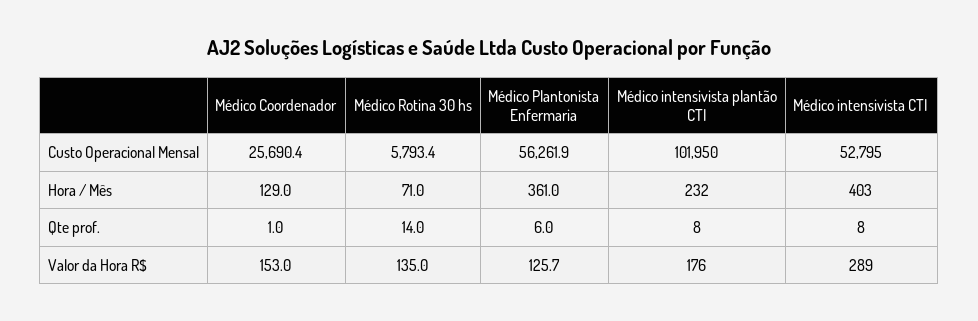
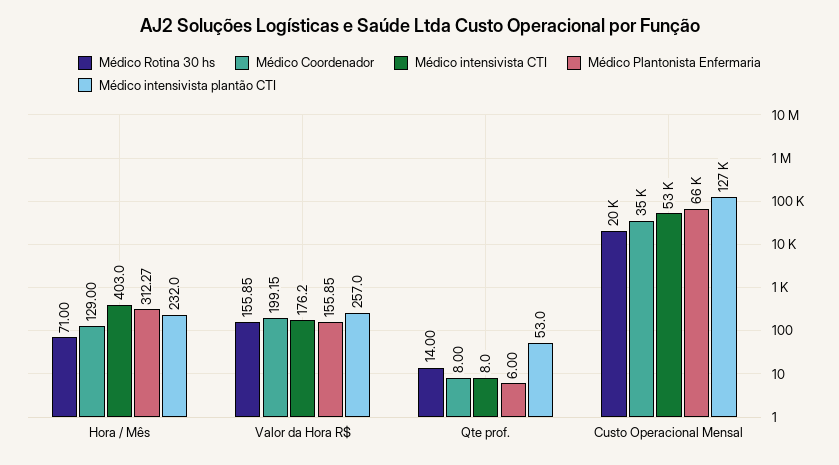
Médico Coordenador, Custo Operacional Mensal: 25690.4 -> 35000
Médico Rotina 30 hs, Custo Operacional Mensal: 5793.4 -> 20000
Médico Plantonista Enfermaria, Custo Operacional Mensal: 56261.9 -> 66000
Médico intensivista plantão CTI, Custo Operacional Mensal: 101950 -> 127000
Médico Plantonista Enfermaria, Hora / Mês: 361 -> 312.27
Médico Coordenador, Qte prof.: 1 -> 8
Médico intensivista plantão CTI, Qte prof.: 8 -> 53
Médico Coordenador, Valor da Hora R$: 153 -> 199.15
Médico Rotina 30 hs, Valor da Hora R$: 135 -> 155.85
Médico Plantonista Enfermaria, Valor da Hora R$: 125.7 -> 155.85
Médico intensivista plantão CTI, Valor da Hora R$: 176 -> 257
Médico intensivista CTI, Valor da Hora R$: 289 -> 176.2

